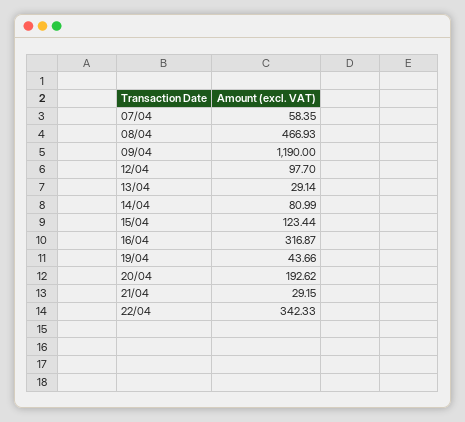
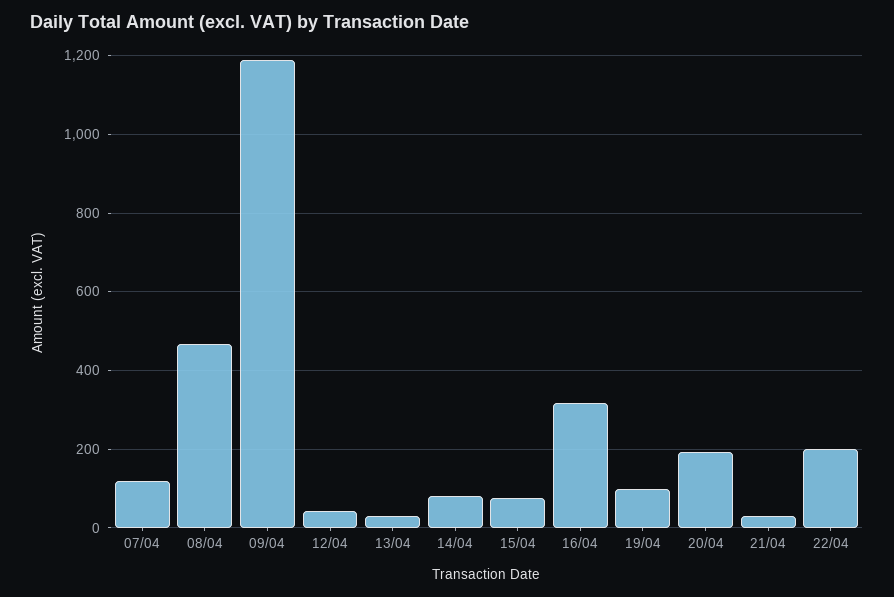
07/04: 58.35 -> 120
12/04: 97.7 -> 40
15/04: 123.44 -> 80
19/04: 43.66 -> 100
22/04: 342.33 -> 200

